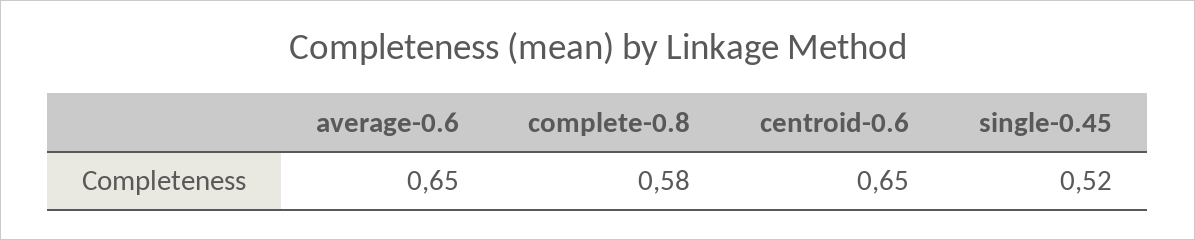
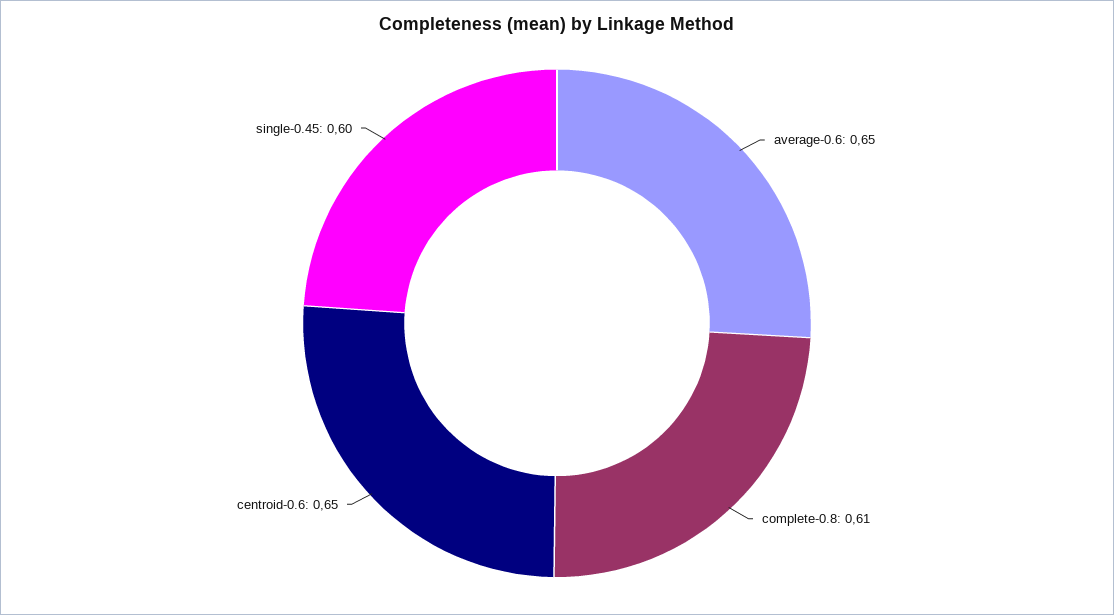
complete-0.8: 0.58 -> 0.61
single-0.45: 0.52 -> 0.6

